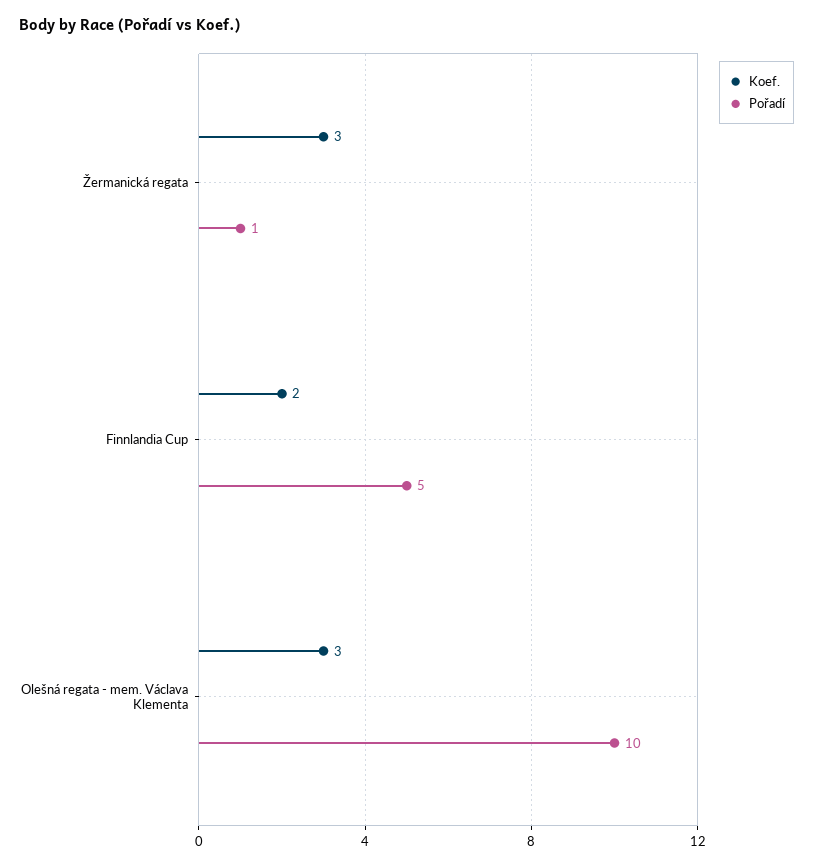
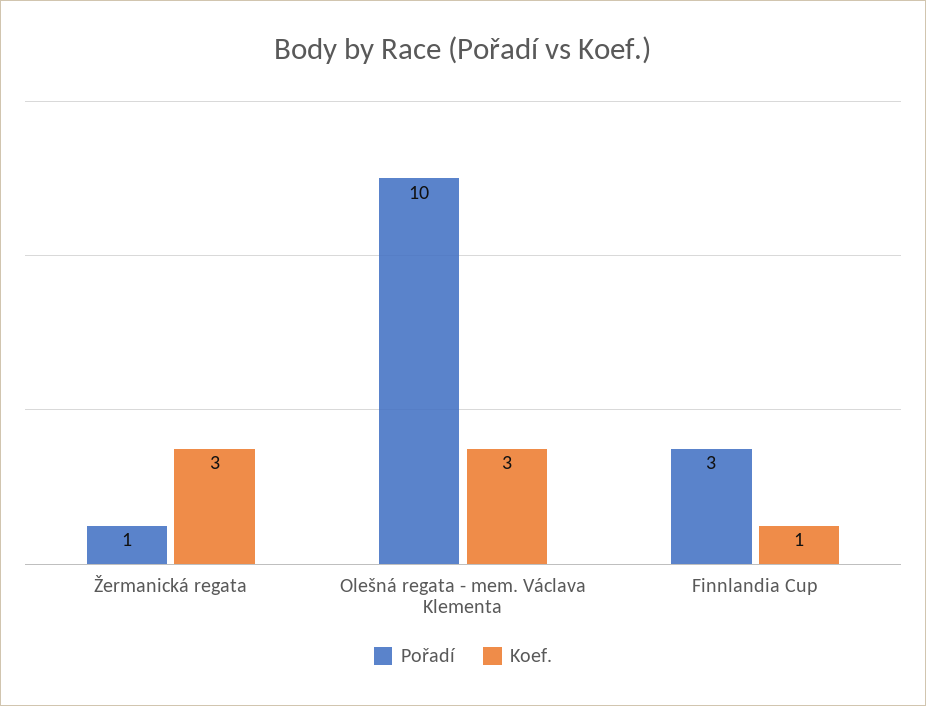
Koef., Finnlandia Cup: 2 -> 1
Pořadí, Finnlandia Cup: 5 -> 3

